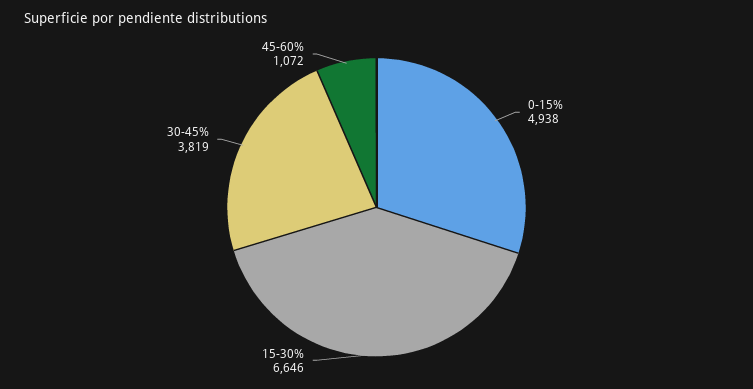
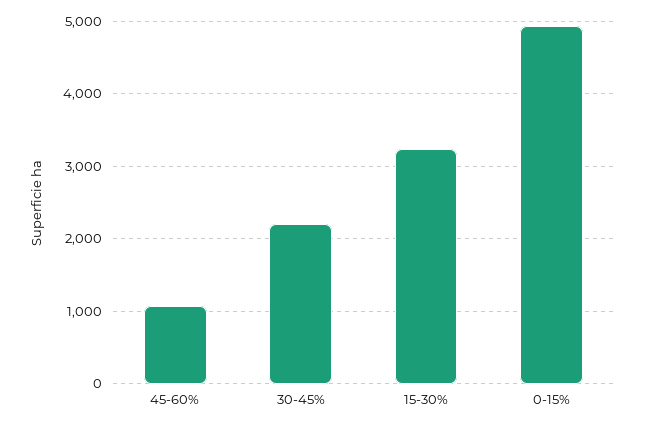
15-30%: 6646 -> 3200
30-45%: 3819 -> 2200

